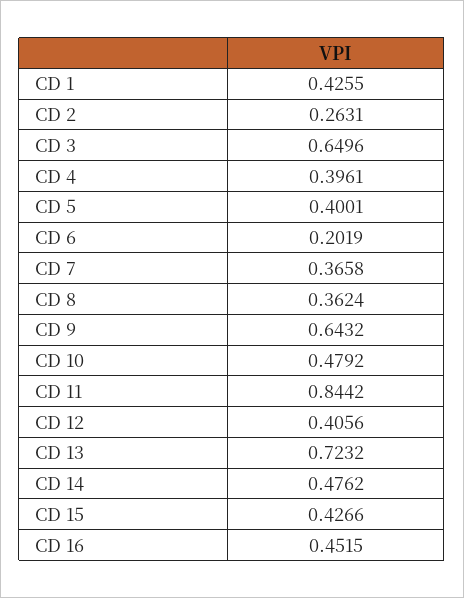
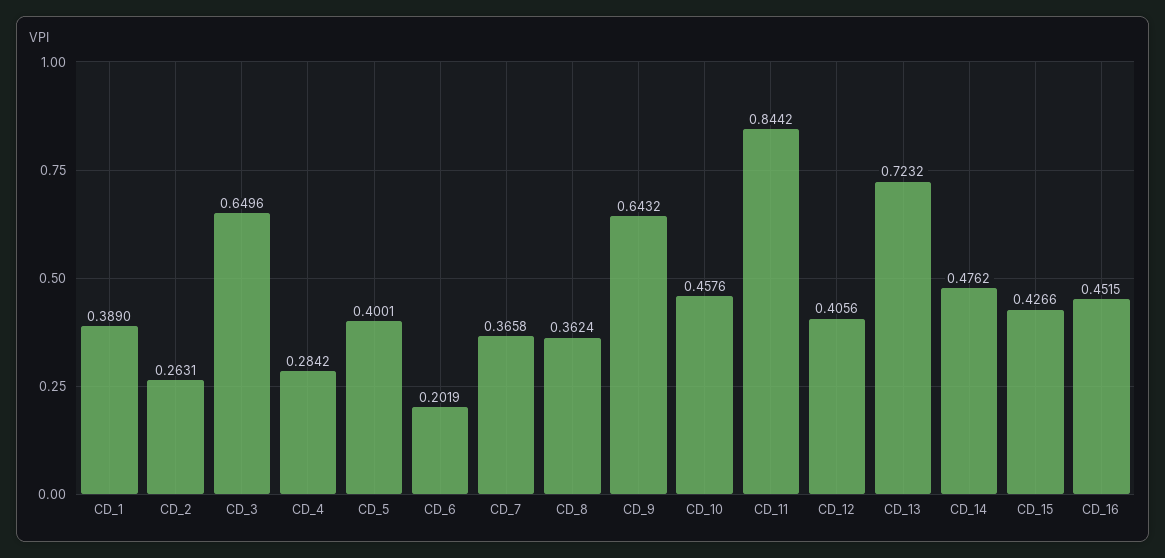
CD 1: 0.4255 -> 0.389
CD 4: 0.3961 -> 0.2842
CD 10: 0.4792 -> 0.4576

